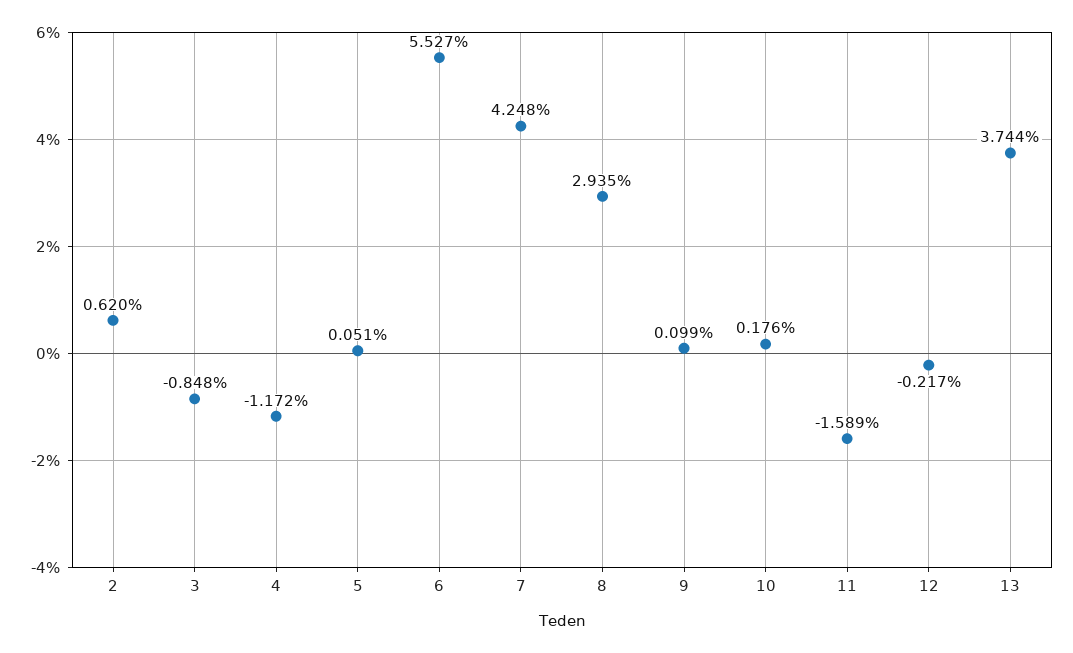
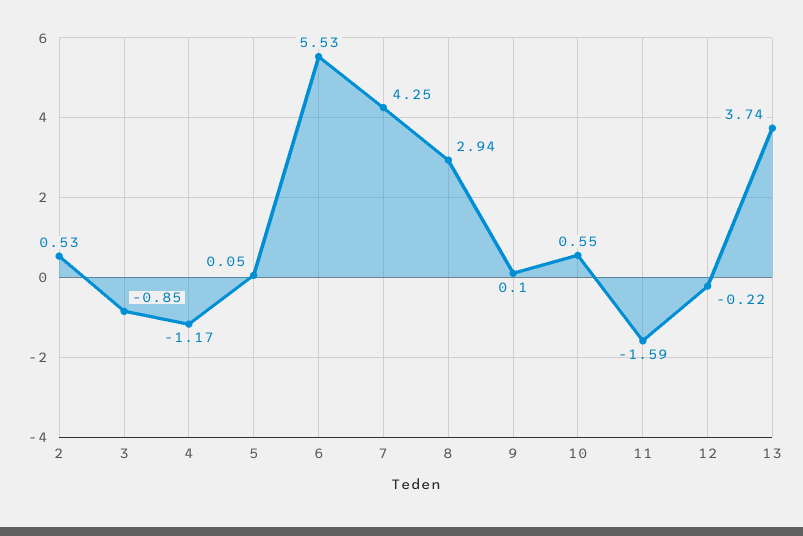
2: 0.62 -> 0.53
10: 0.176 -> 0.55

